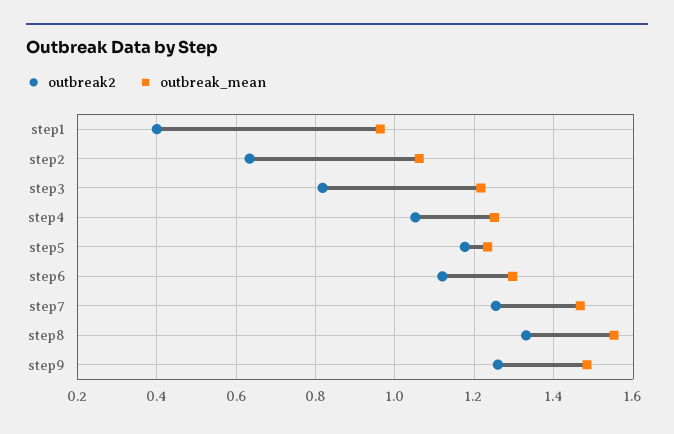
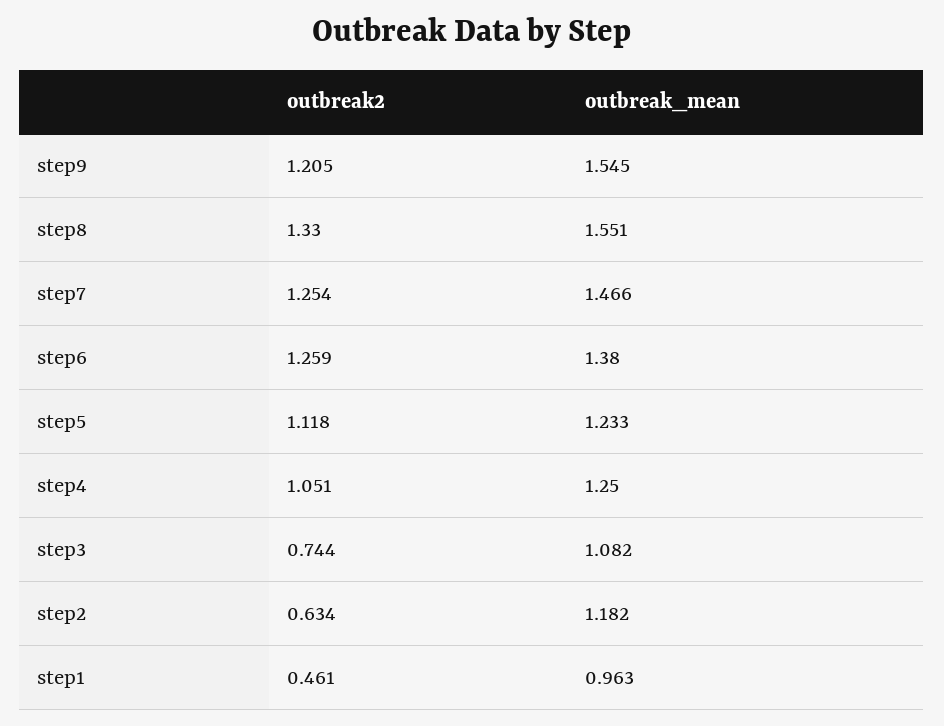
outbreak2, step1: 0.4 -> 0.461
outbreak_mean, step2: 1.06 -> 1.182
outbreak2, step3: 0.82 -> 0.744
outbreak_mean, step3: 1.22 -> 1.082
outbreak2, step5: 1.18 -> 1.118
outbreak2, step6: 1.12 -> 1.259
outbreak_mean, step6: 1.3 -> 1.38
outbreak2, step9: 1.26 -> 1.205
outbreak_mean, step9: 1.48 -> 1.545

